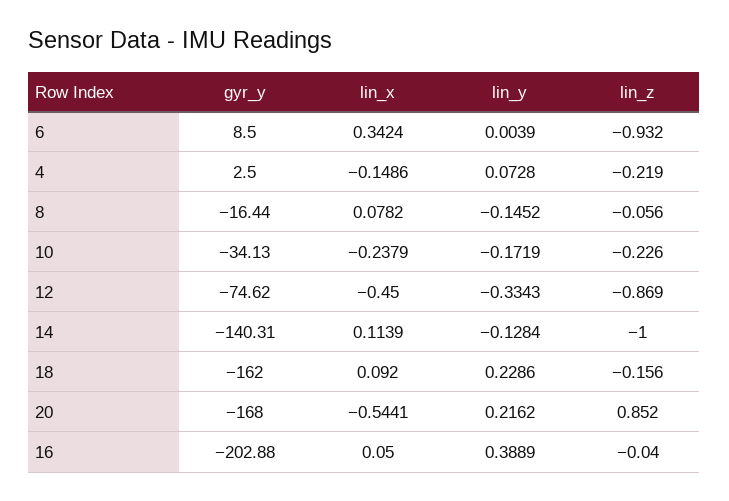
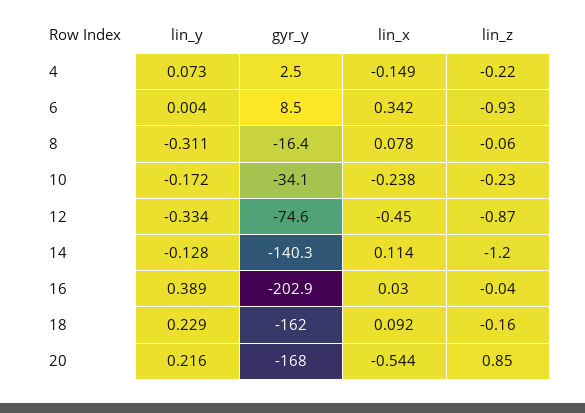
lin_y, 8: -0.1452 -> -0.311
lin_z, 14: -1 -> -1.2
lin_x, 16: 0.05 -> 0.03

